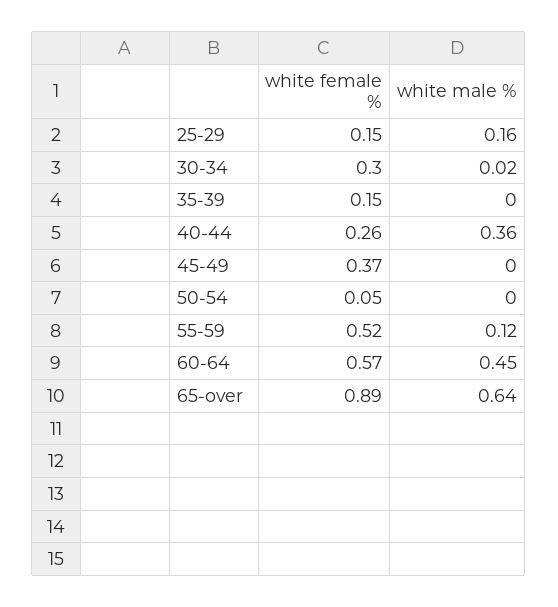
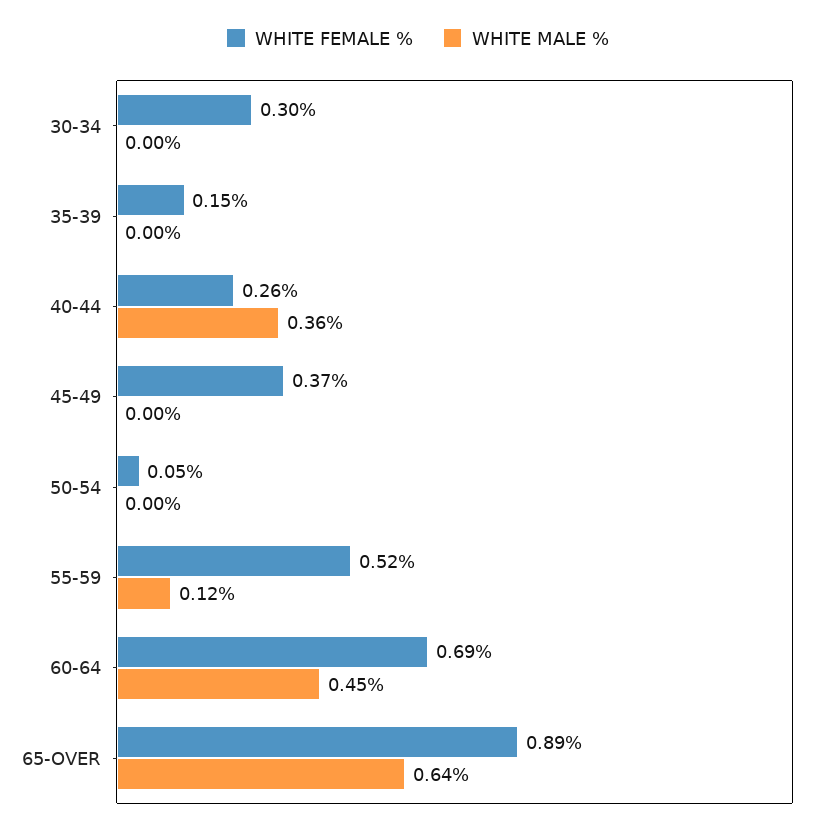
white female %, 25-29: 0.15 -> none
white male %, 25-29: 0.16 -> none
white male %, 30-34: 0.02 -> 0
white female %, 60-64: 0.57 -> 0.69

